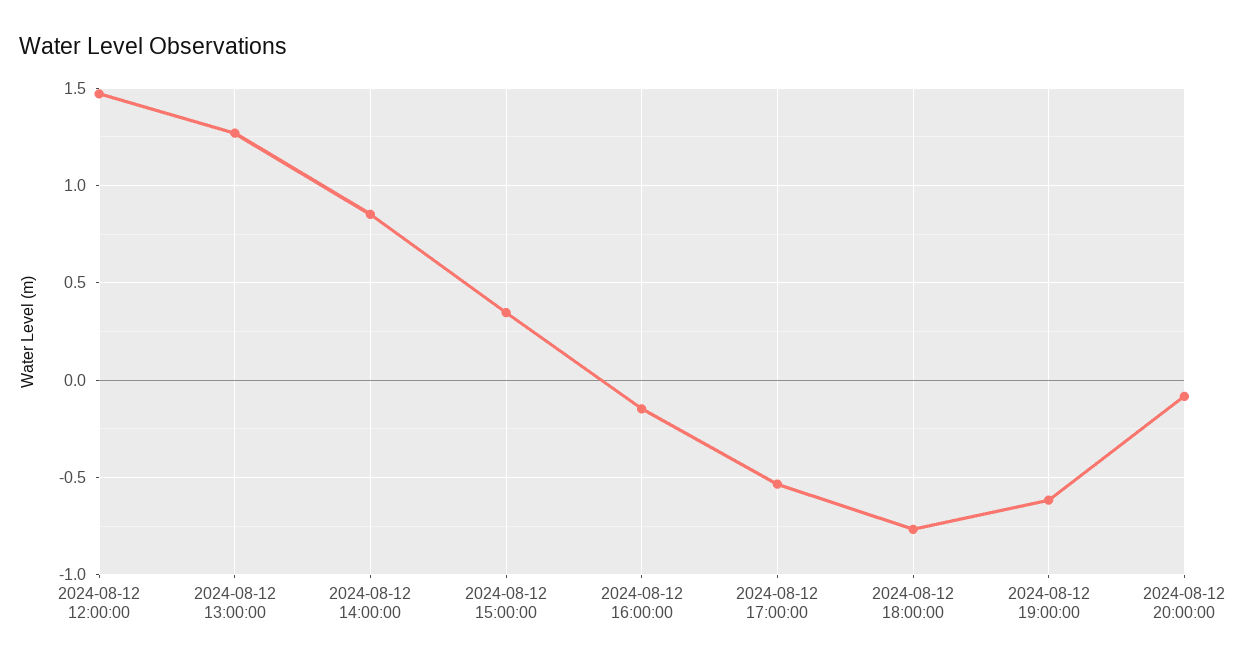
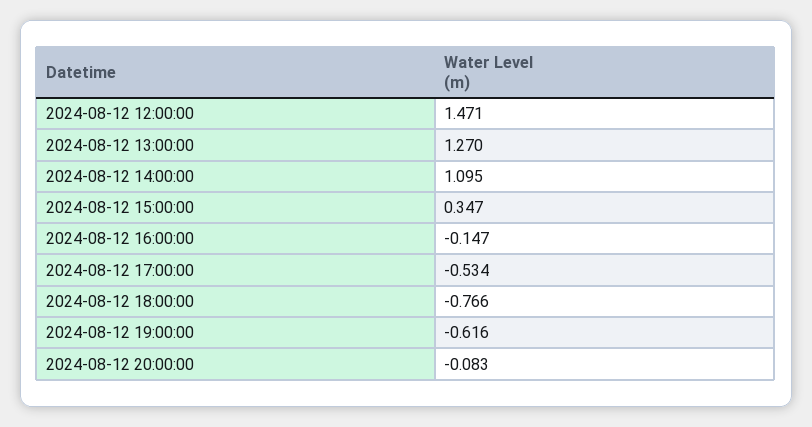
2024-08-12 14:00:00: 0.85 -> 1.095

